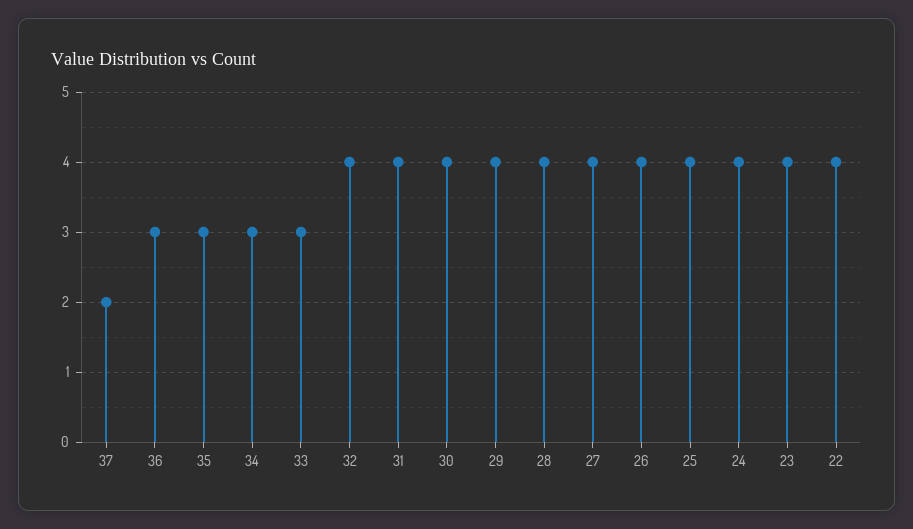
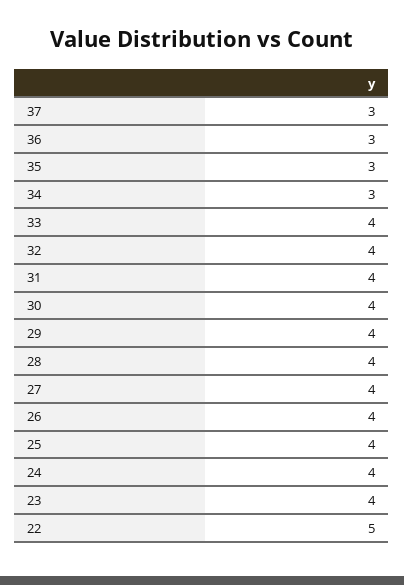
37: 2 -> 3
33: 3 -> 4
22: 4 -> 5

